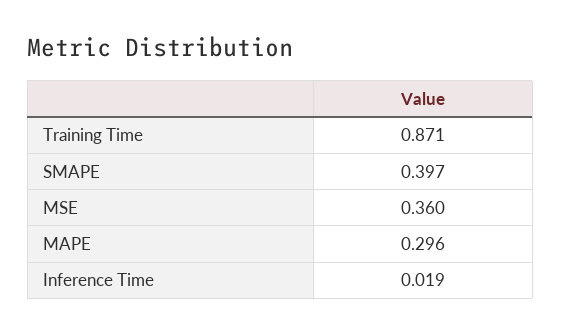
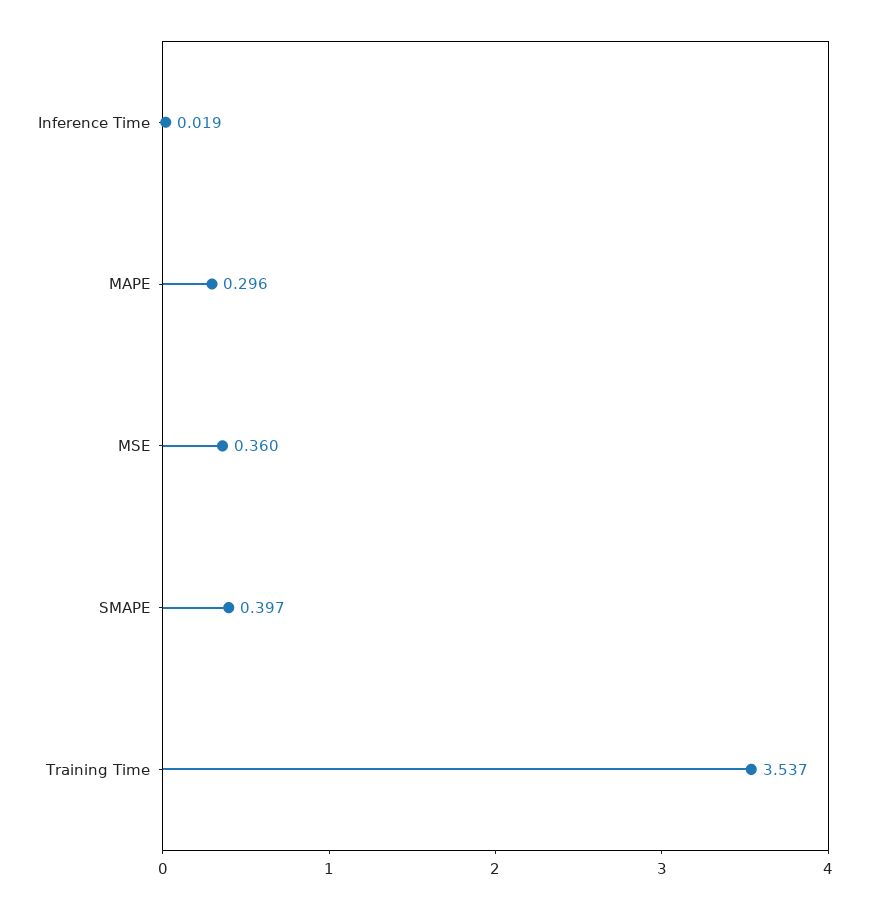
Training Time: 0.871 -> 3.537

